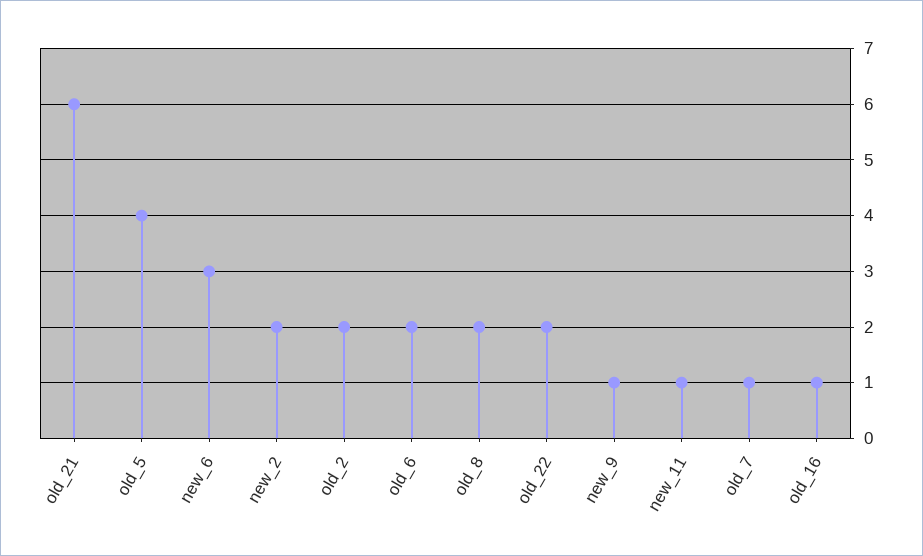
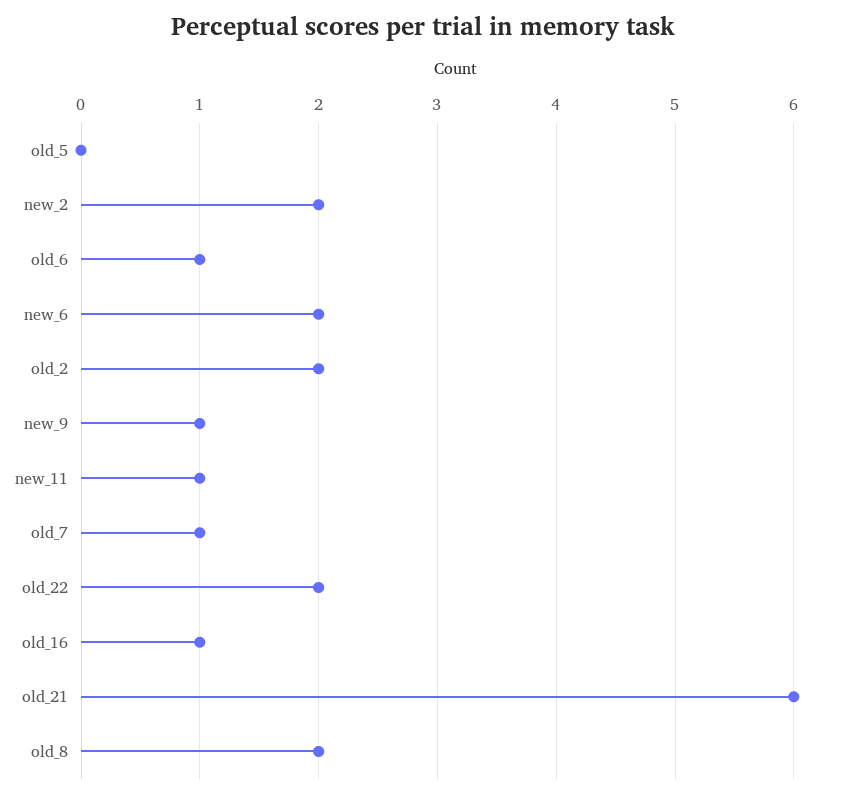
old_5: 4 -> 0
new_6: 3 -> 2
old_6: 2 -> 1

